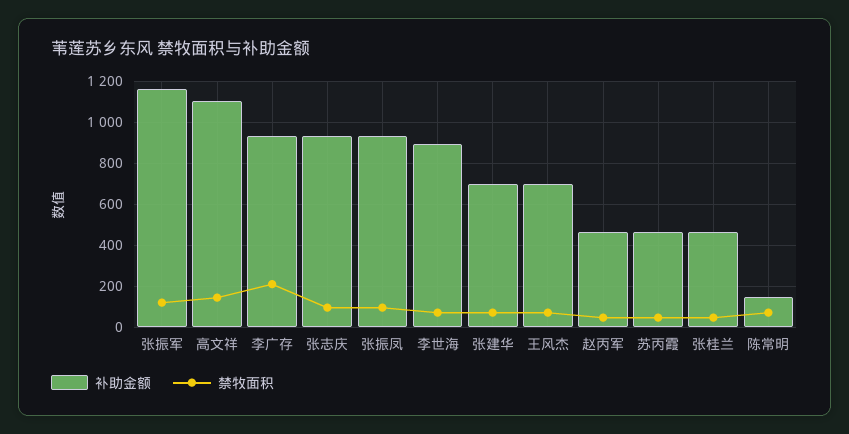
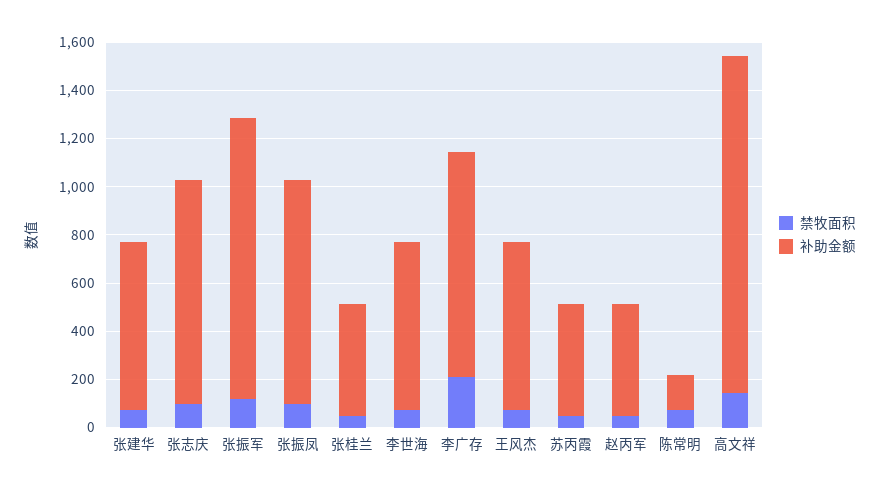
补助金额, 高文祥: 1100 -> 1400
补助金额, 李世海: 900 -> 700

